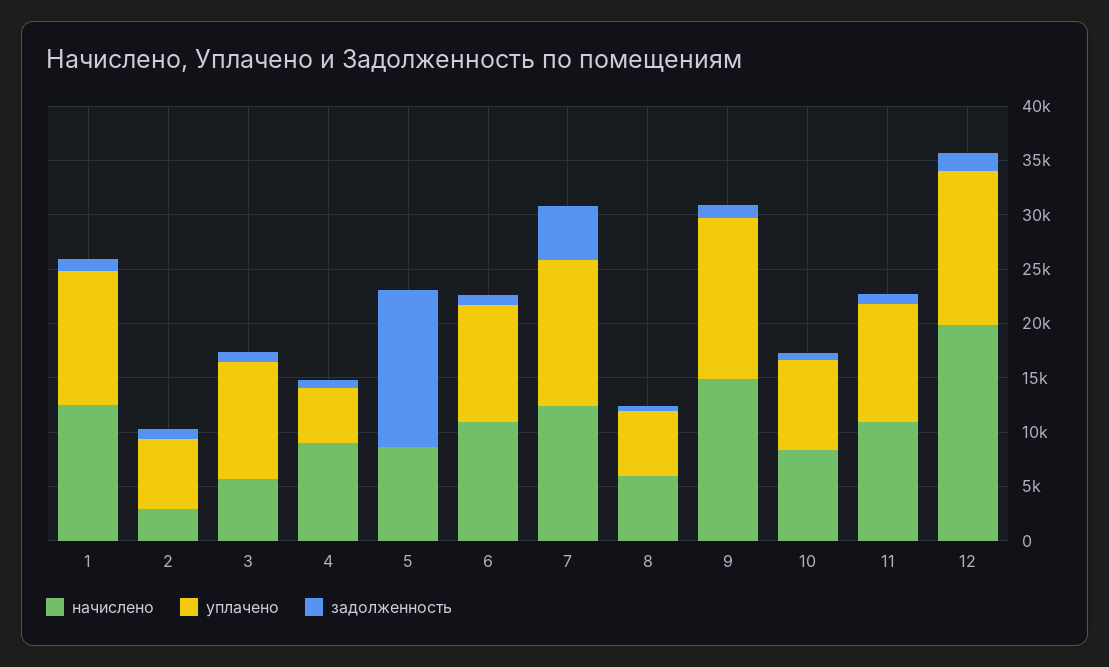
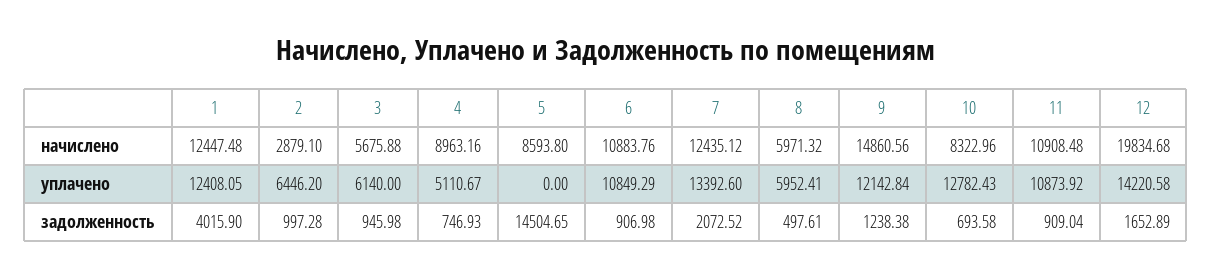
задолженность, 1: 1000 -> 4015.9
уплачено, 3: 11000 -> 6140
задолженность, 7: 5000 -> 2072.52
уплачено, 9: 15000 -> 12142.84
уплачено, 10: 8000 -> 12782.43

